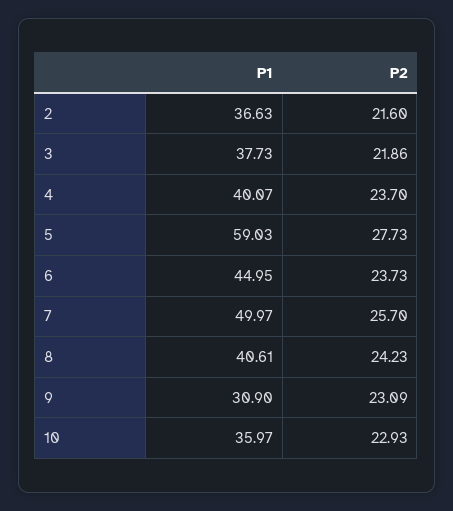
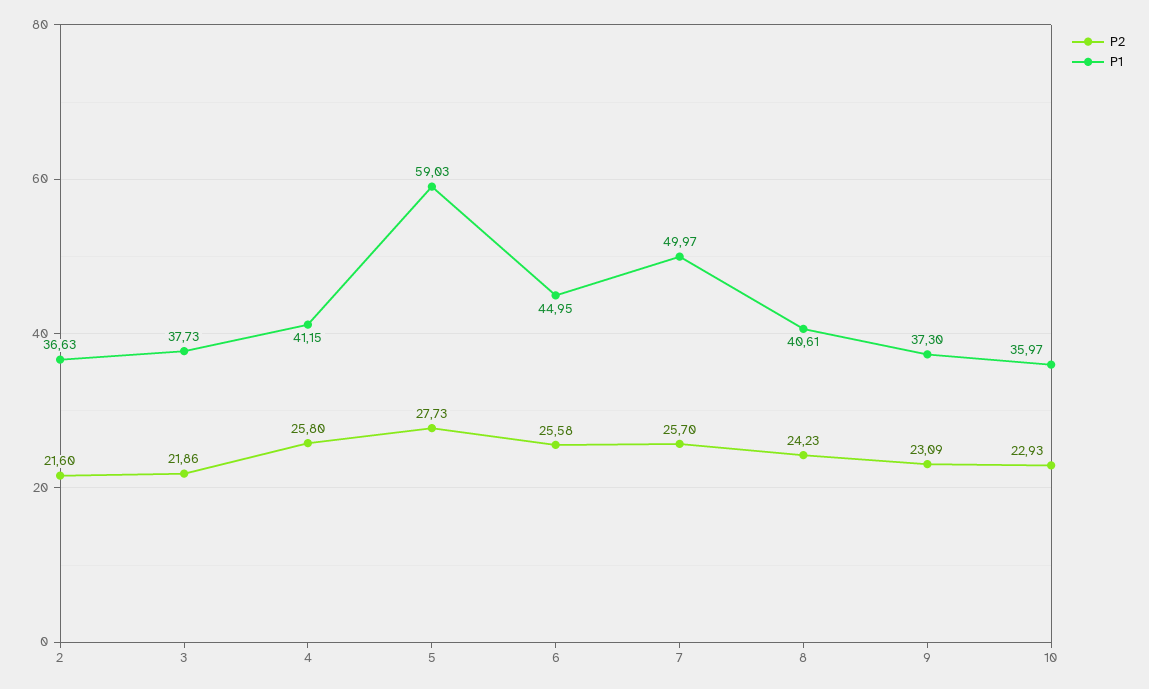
P1, 4: 40.07 -> 41.15
P2, 4: 23.7 -> 25.8
P2, 6: 23.73 -> 25.58
P1, 9: 30.9 -> 37.3

